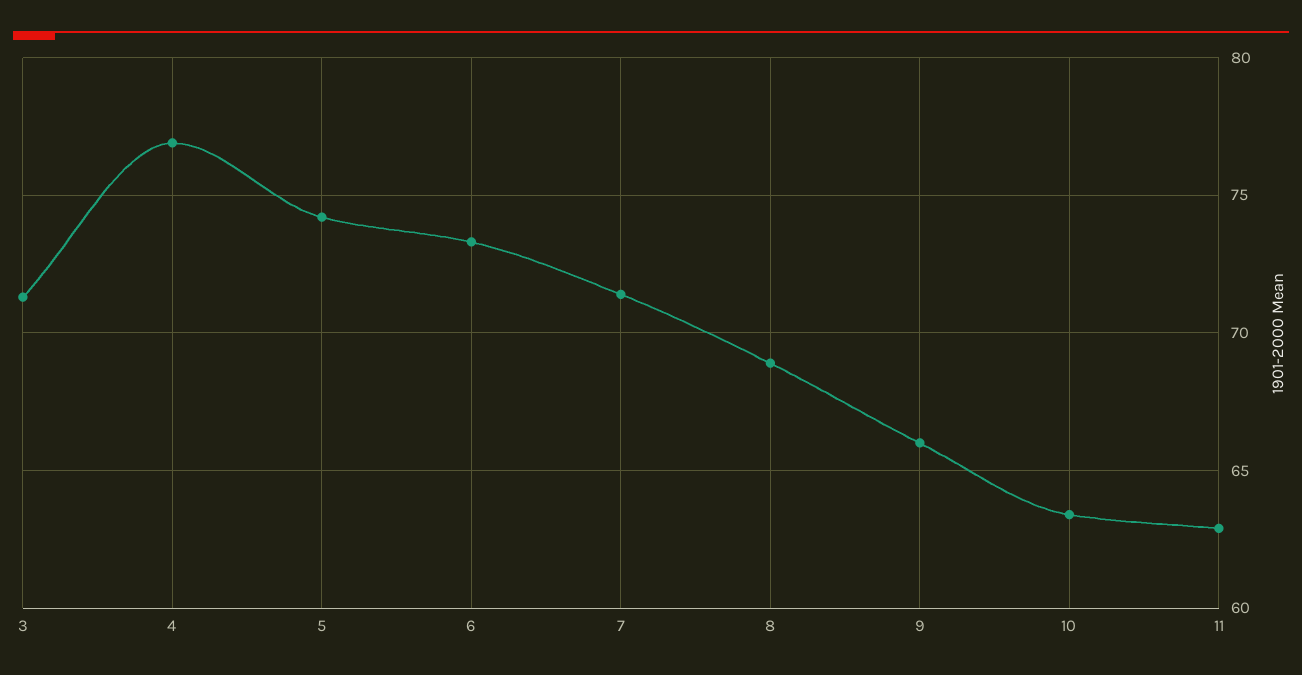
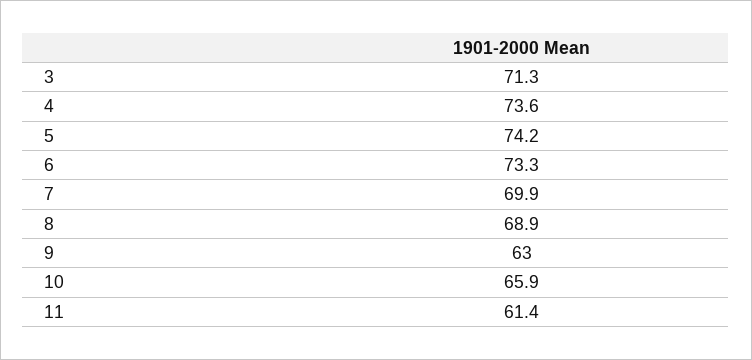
4: 77 -> 73.6
7: 71.5 -> 69.9
9: 66 -> 63
10: 63.5 -> 65.9
11: 63 -> 61.4

